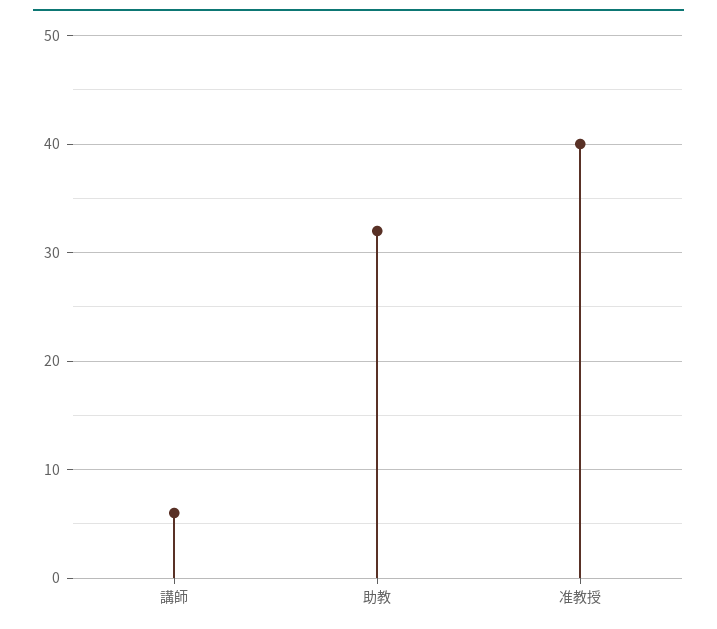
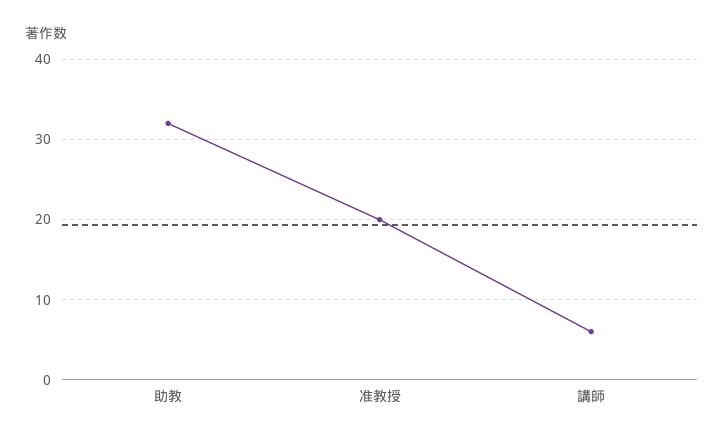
准教授: 40 -> 20

